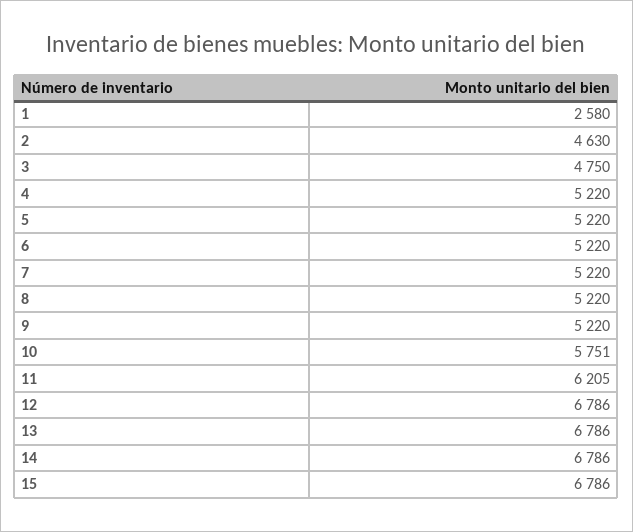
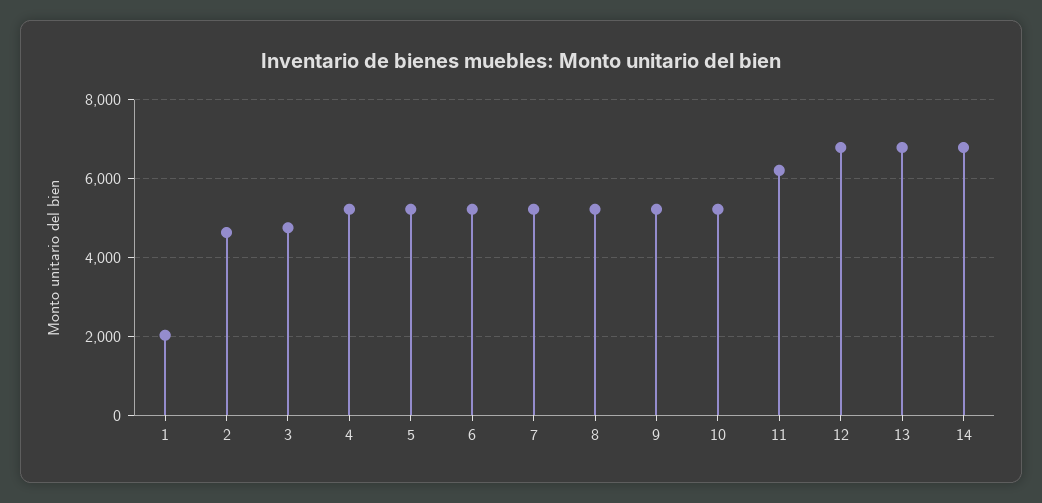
1: 2580 -> 2000
10: 5751 -> 5200
15: 6786 -> none

